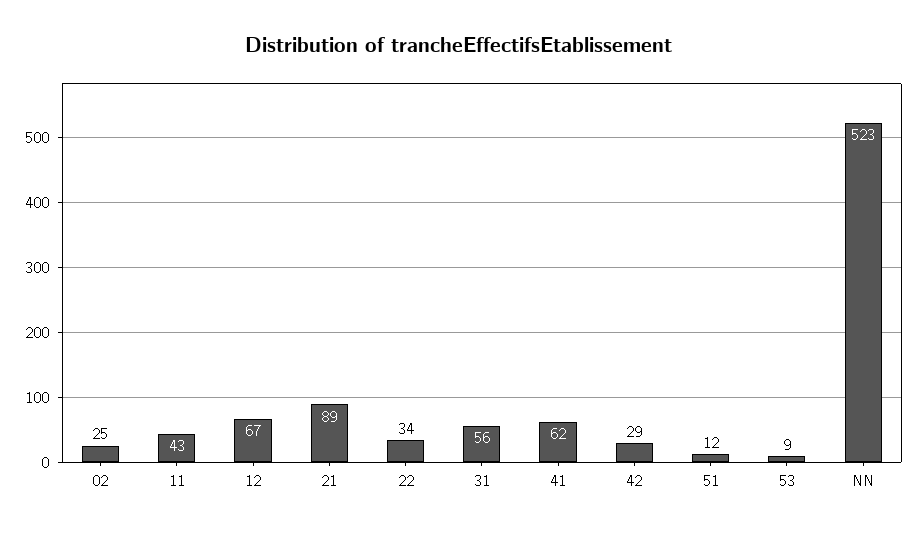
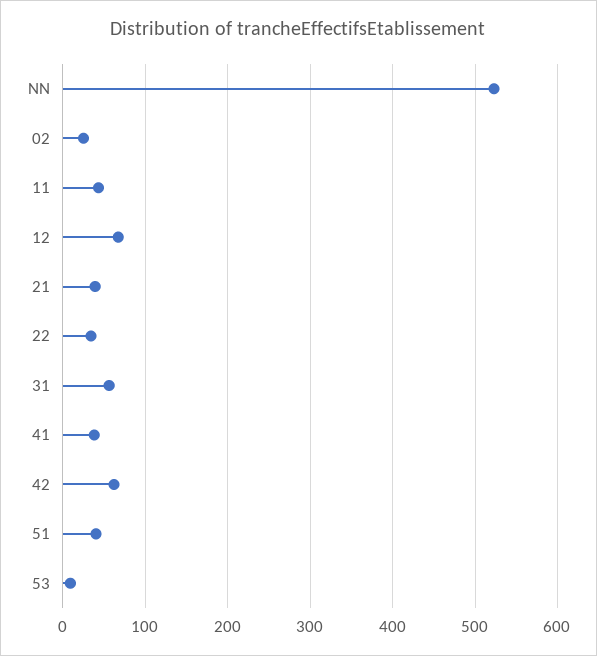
21: 89 -> 40
41: 62 -> 40
42: 29 -> 60
51: 12 -> 40

